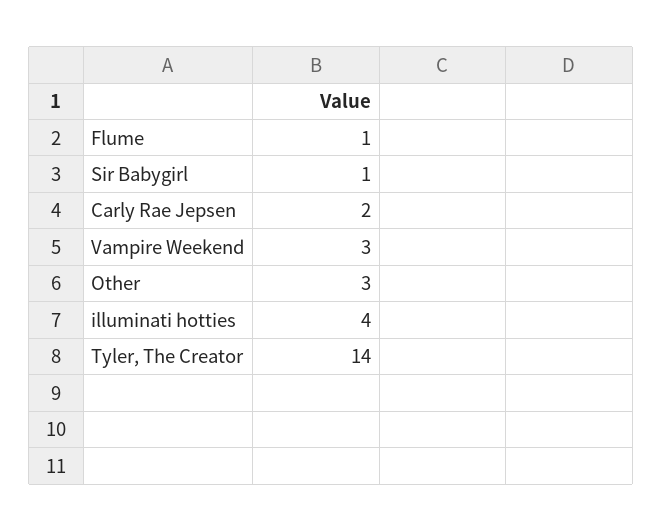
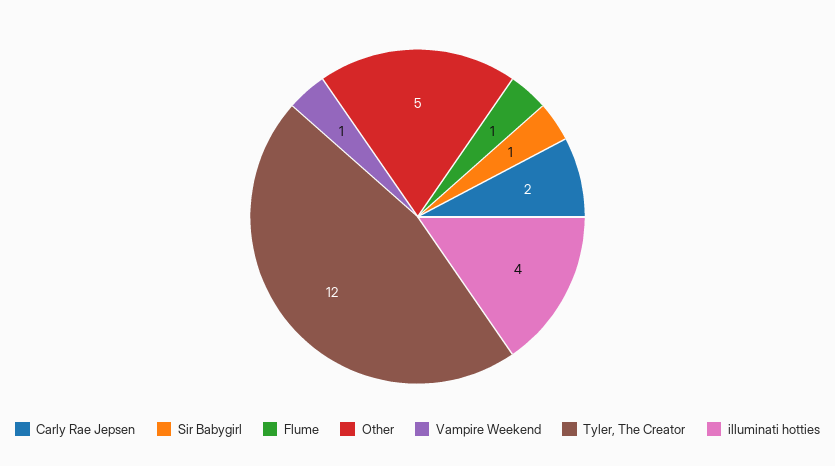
Vampire Weekend: 3 -> 1
Other: 3 -> 5
Tyler, The Creator: 14 -> 12

